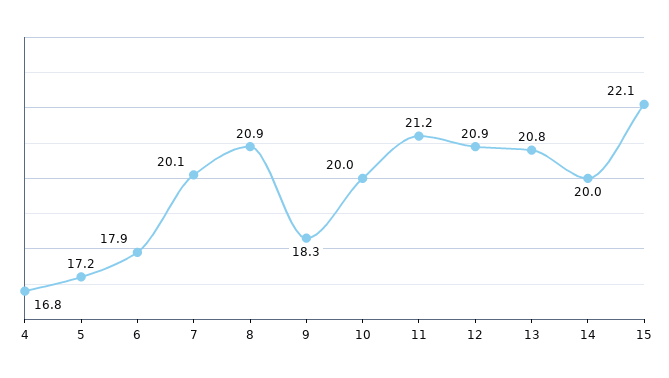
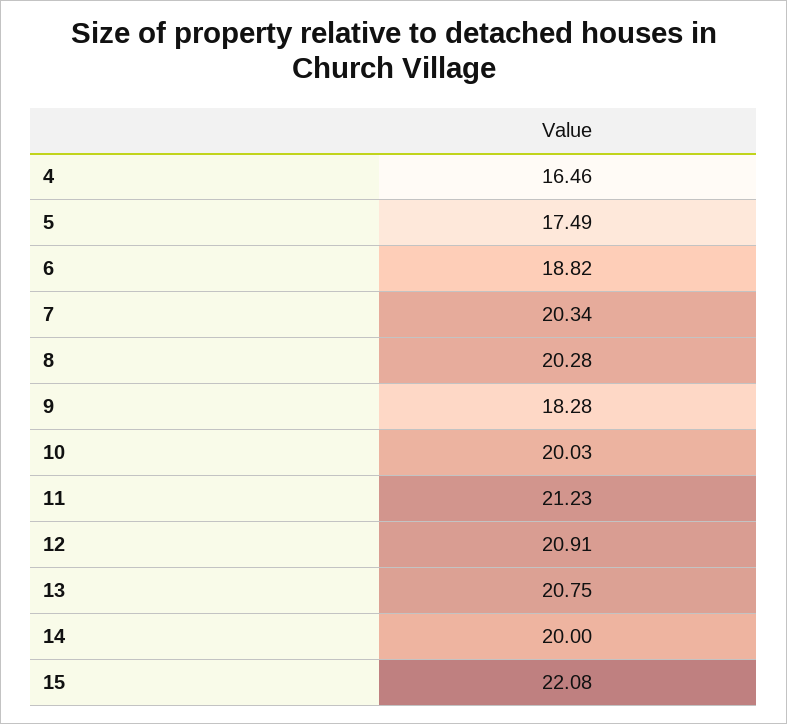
4: 16.8 -> 16.46
5: 17.2 -> 17.49
6: 17.9 -> 18.82
7: 20.1 -> 20.34
8: 20.9 -> 20.28

